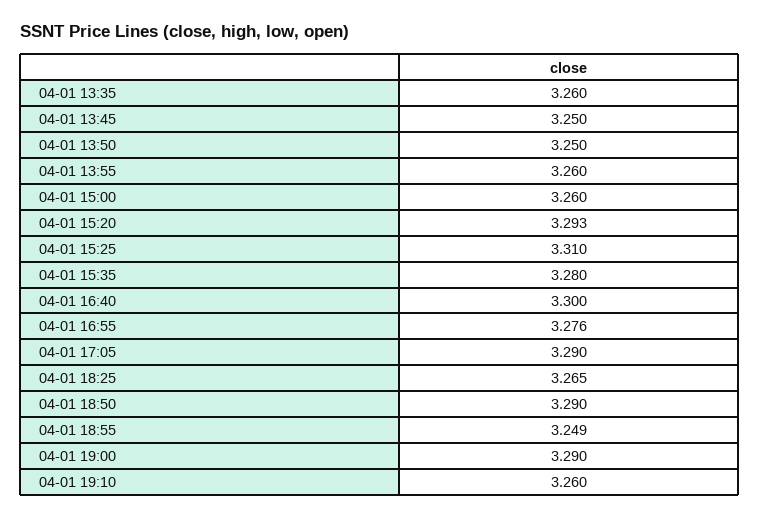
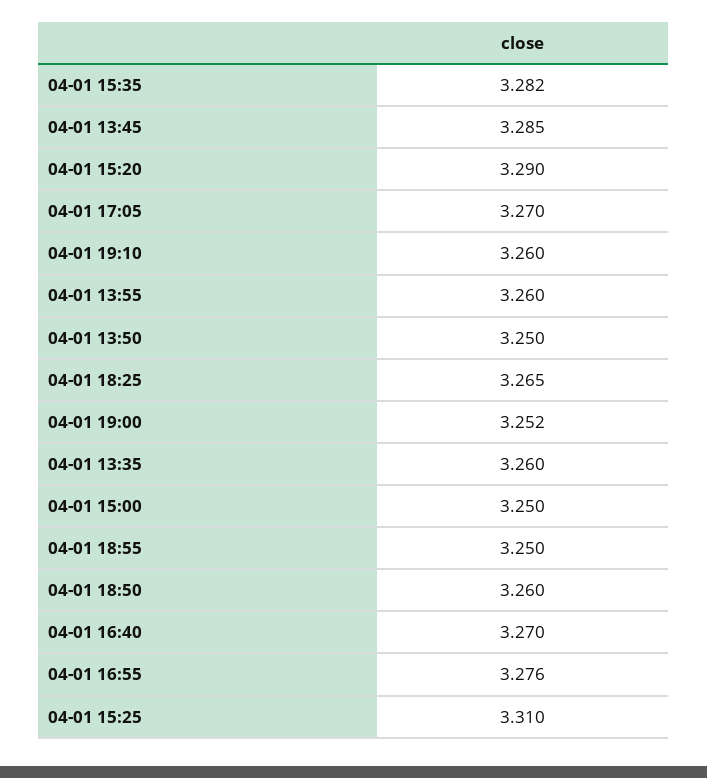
04-01 13:45: 3.25 -> 3.285
04-01 15:00: 3.26 -> 3.25
04-01 15:20: 3.293 -> 3.29
04-01 15:35: 3.28 -> 3.282
04-01 16:40: 3.3 -> 3.27
04-01 17:05: 3.29 -> 3.27
04-01 18:50: 3.29 -> 3.26
04-01 18:55: 3.249 -> 3.25
04-01 19:00: 3.29 -> 3.252

